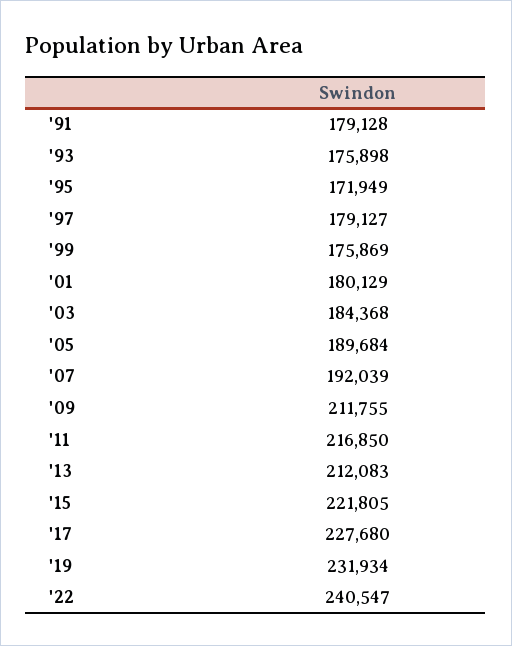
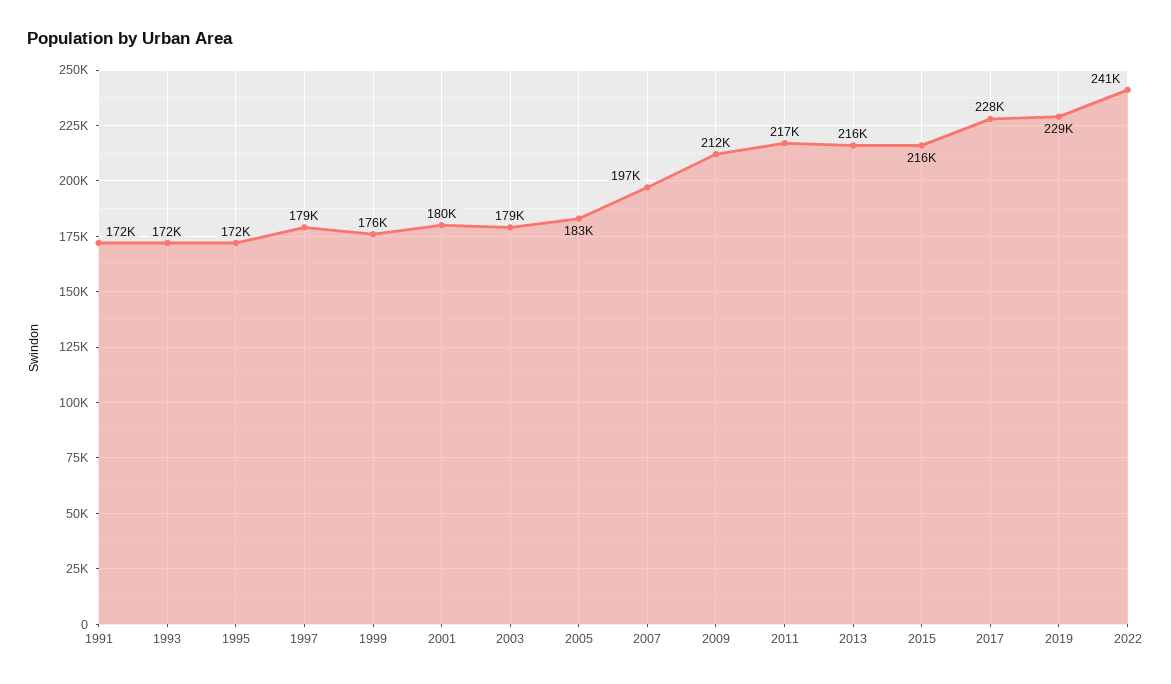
'91: 179128 -> 172000
'93: 175898 -> 172000
'03: 184368 -> 179000
'05: 189684 -> 183000
'07: 192039 -> 197000
'13: 212083 -> 216000
'15: 221805 -> 216000
'19: 231934 -> 229000

